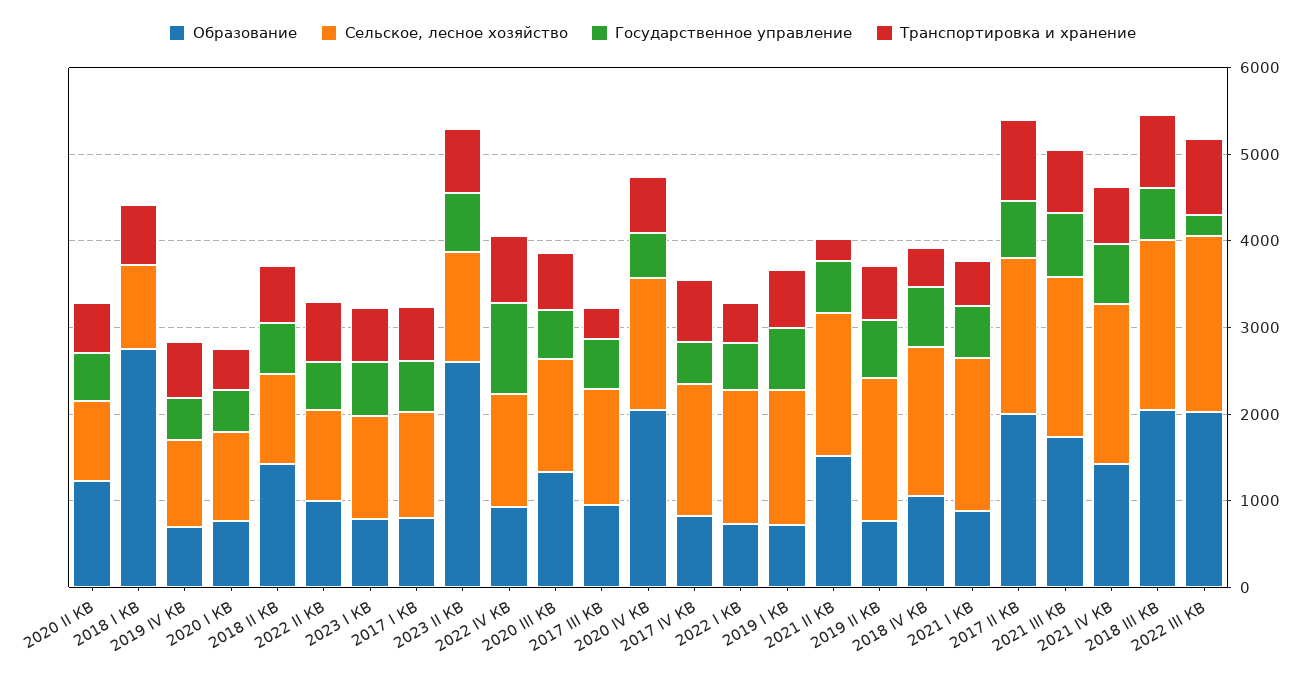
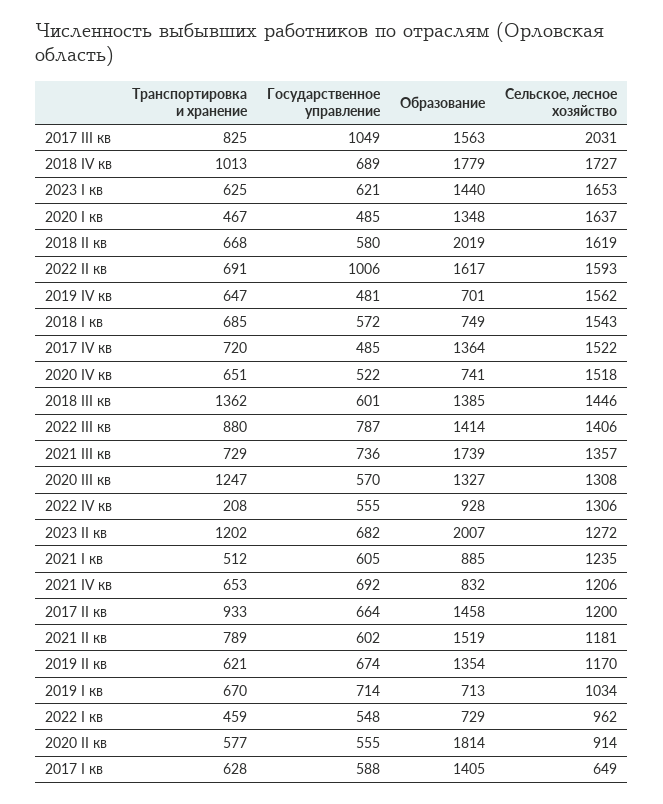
Образование, 2020 II КВ: 1200 -> 1814
Образование, 2018 I КВ: 2800 -> 749
Сельское, лесное хозяйство, 2018 I КВ: 1000 -> 1543
Государственное управление, 2018 I КВ: 0 -> 572
Сельское, лесное хозяйство, 2019 IV КВ: 1000 -> 1562
Образование, 2020 I КВ: 800 -> 1348
Сельское, лесное хозяйство, 2020 I КВ: 1000 -> 1637
Образование, 2018 II КВ: 1400 -> 2019
Сельское, лесное хозяйство, 2018 II КВ: 1000 -> 1619
Образование, 2022 II КВ: 1000 -> 1617
Сельское, лесное хозяйство, 2022 II КВ: 1000 -> 1593
Государственное управление, 2022 II КВ: 600 -> 1006
Образование, 2023 I КВ: 800 -> 1440
Сельское, лесное хозяйство, 2023 I КВ: 1200 -> 1653
Образование, 2017 I КВ: 800 -> 1405
Сельское, лесное хозяйство, 2017 I КВ: 1200 -> 649
Образование, 2023 II КВ: 2600 -> 2007
Транспортировка и хранение, 2023 II КВ: 800 -> 1202
Государственное управление, 2022 IV КВ: 1000 -> 555
Транспортировка и хранение, 2022 IV КВ: 800 -> 208
Транспортировка и хранение, 2020 III КВ: 600 -> 1247
Образование, 2017 III КВ: 1000 -> 1563
Сельское, лесное хозяйство, 2017 III КВ: 1400 -> 2031
Государственное управление, 2017 III КВ: 600 -> 1049
Транспортировка и хранение, 2017 III КВ: 400 -> 825
Образование, 2020 IV КВ: 2000 -> 741
Образование, 2017 IV КВ: 800 -> 1364
Сельское, лесное хозяйство, 2022 I КВ: 1600 -> 962
Сельское, лесное хозяйство, 2019 I КВ: 1600 -> 1034
Сельское, лесное хозяйство, 2021 II КВ: 1600 -> 1181
Транспортировка и хранение, 2021 II КВ: 200 -> 789
Образование, 2019 II КВ: 800 -> 1354
Сельское, лесное хозяйство, 2019 II КВ: 1600 -> 1170
Образование, 2018 IV КВ: 1000 -> 1779
Транспортировка и хранение, 2018 IV КВ: 400 -> 1013
Сельское, лесное хозяйство, 2021 I КВ: 1800 -> 1235
Образование, 2017 II КВ: 2000 -> 1458
Сельское, лесное хозяйство, 2017 II КВ: 1800 -> 1200
Сельское, лесное хозяйство, 2021 III КВ: 1800 -> 1357
Образование, 2021 IV КВ: 1400 -> 832
Сельское, лесное хозяйство, 2021 IV КВ: 1800 -> 1206
Образование, 2018 III КВ: 2000 -> 1385
Сельское, лесное хозяйство, 2018 III КВ: 2000 -> 1446
Транспортировка и хранение, 2018 III КВ: 800 -> 1362
Образование, 2022 III КВ: 2000 -> 1414
Сельское, лесное хозяйство, 2022 III КВ: 2000 -> 1406
Государственное управление, 2022 III КВ: 200 -> 787

